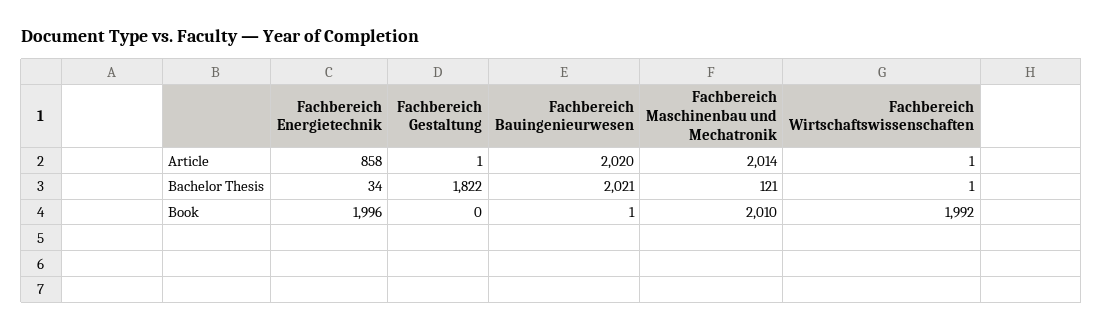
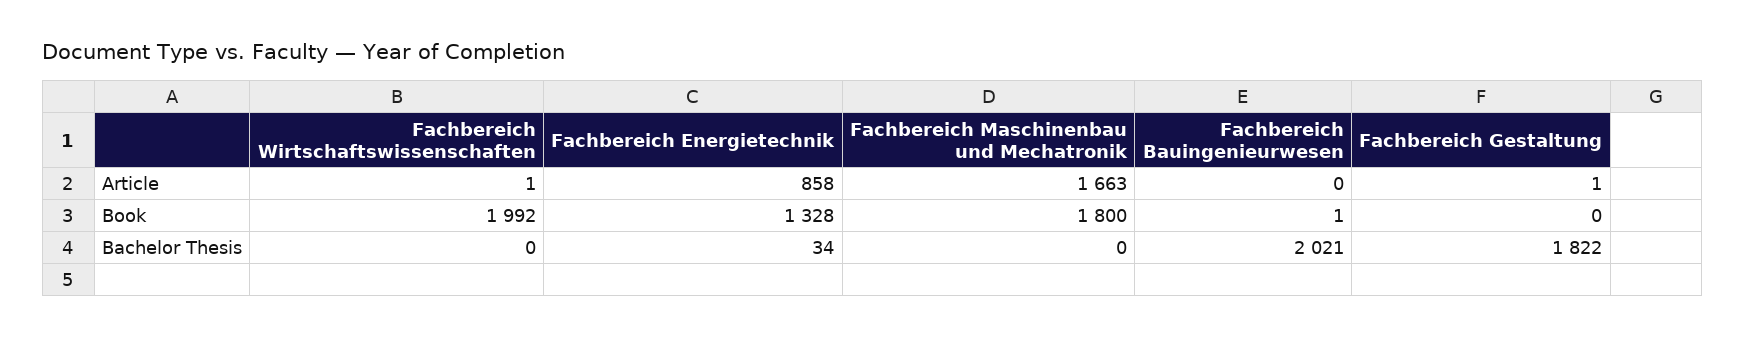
Fachbereich Bauingenieurwesen, Article: 2020 -> 0
Fachbereich Maschinenbau und Mechatronik, Article: 2014 -> 1663
Fachbereich Maschinenbau und Mechatronik, Bachelor Thesis: 121 -> 0
Fachbereich Wirtschaftswissenschaften, Bachelor Thesis: 1 -> 0
Fachbereich Energietechnik, Book: 1996 -> 1328
Fachbereich Maschinenbau und Mechatronik, Book: 2010 -> 1800

